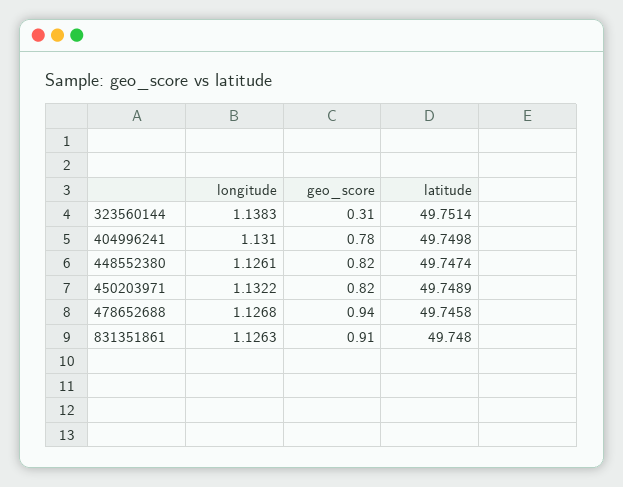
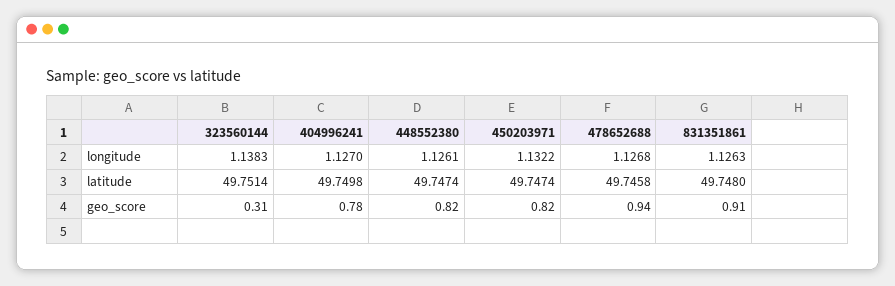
longitude, 404996241: 1.131 -> 1.127
latitude, 450203971: 49.7489 -> 49.7474

